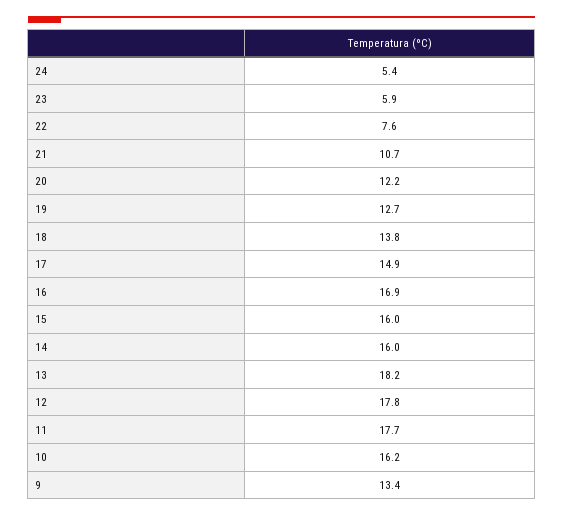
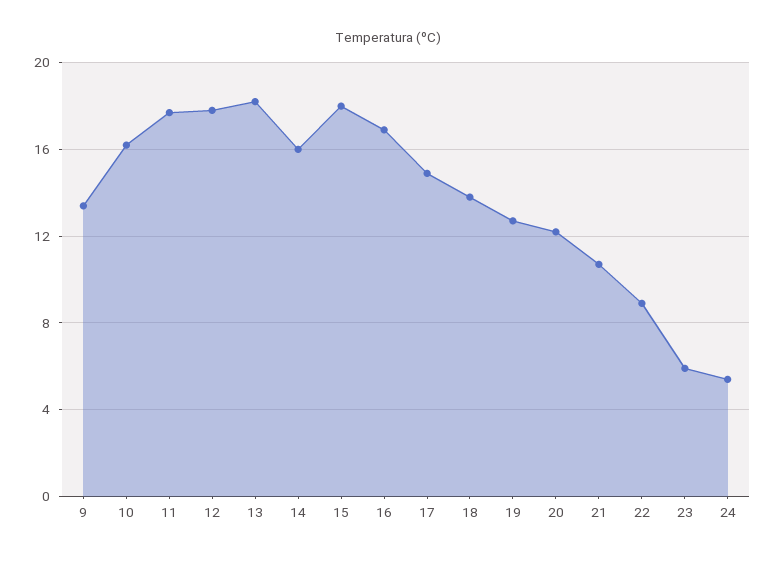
22: 7.6 -> 9
15: 16 -> 18

